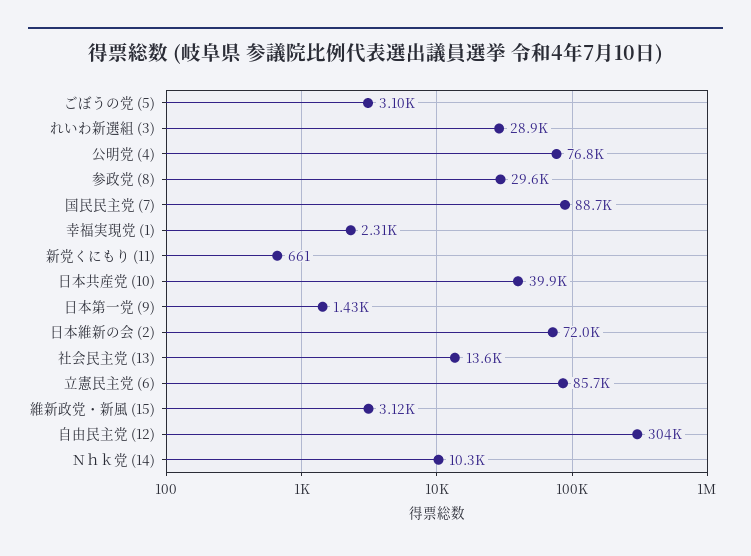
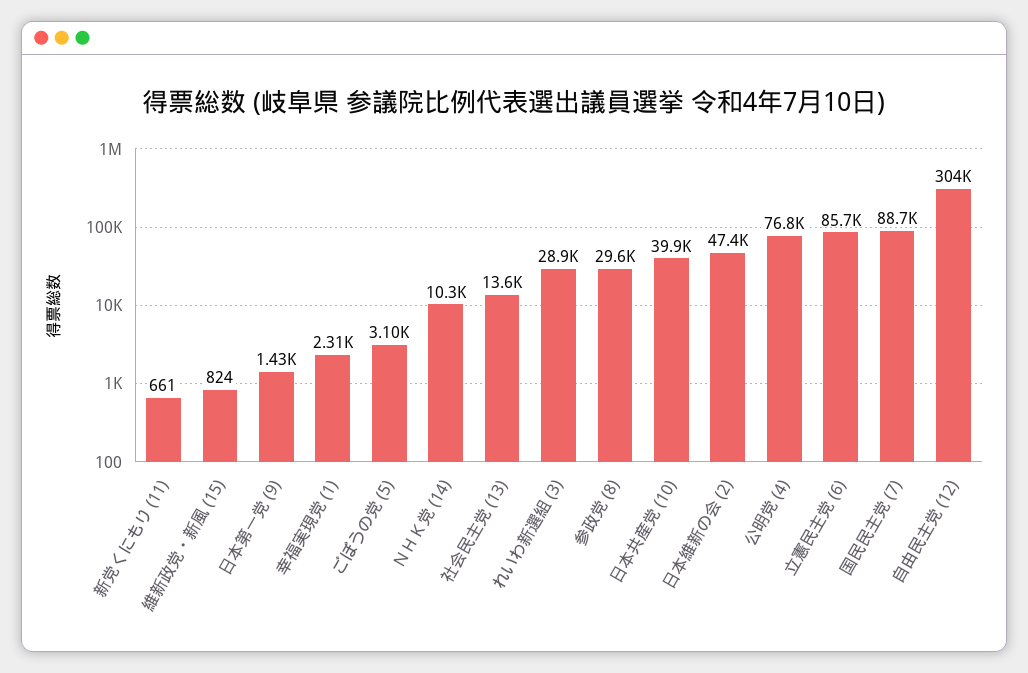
日本維新の会 (2): 72000 -> 47400
維新政党・新風 (15): 3120 -> 824

